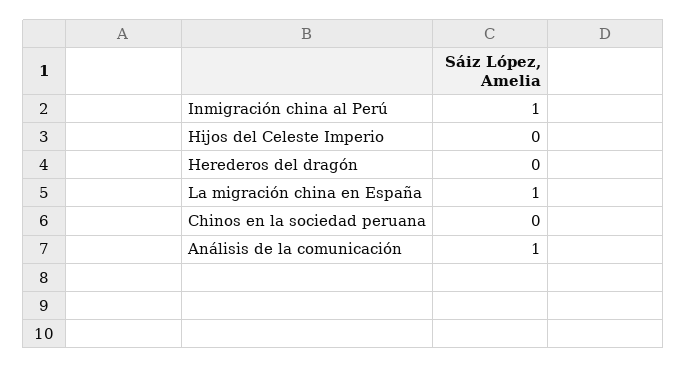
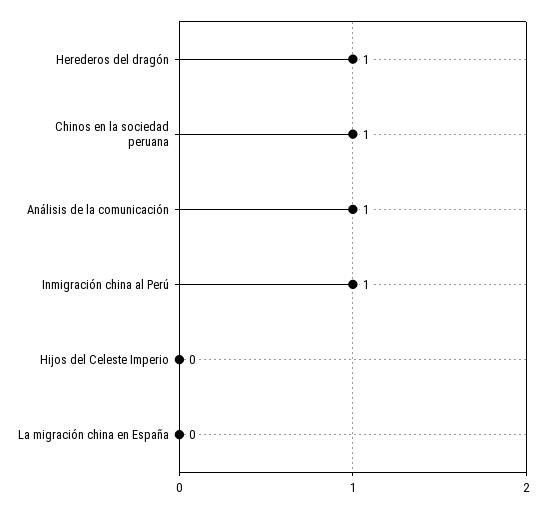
Herederos del dragón: 0 -> 1
La migración china en España: 1 -> 0
Chinos en la sociedad peruana: 0 -> 1

